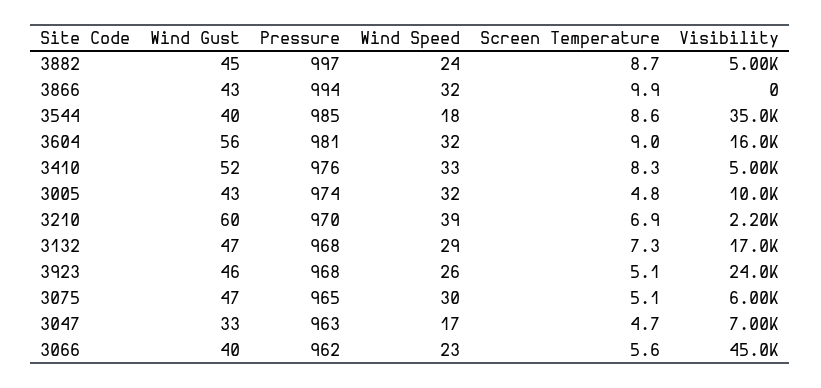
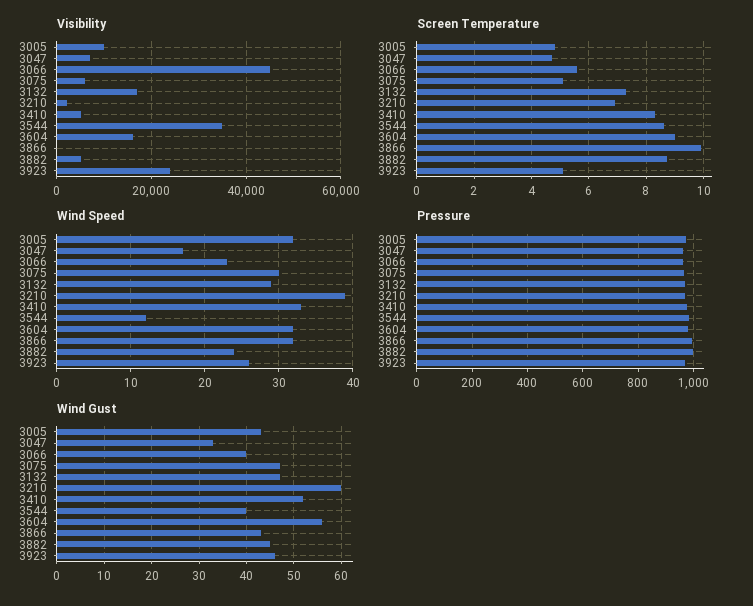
Wind Speed, 3544: 18 -> 12

